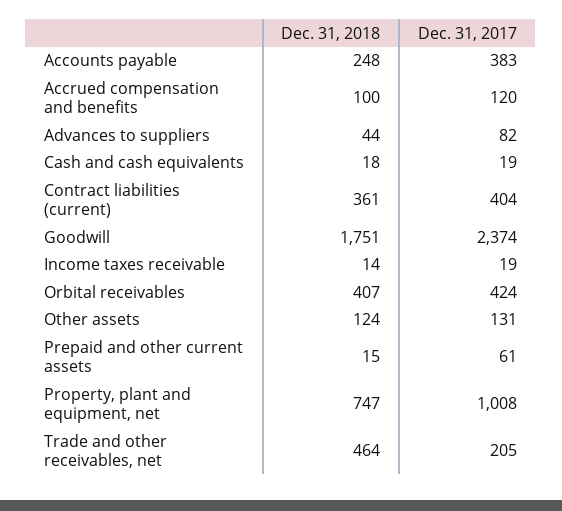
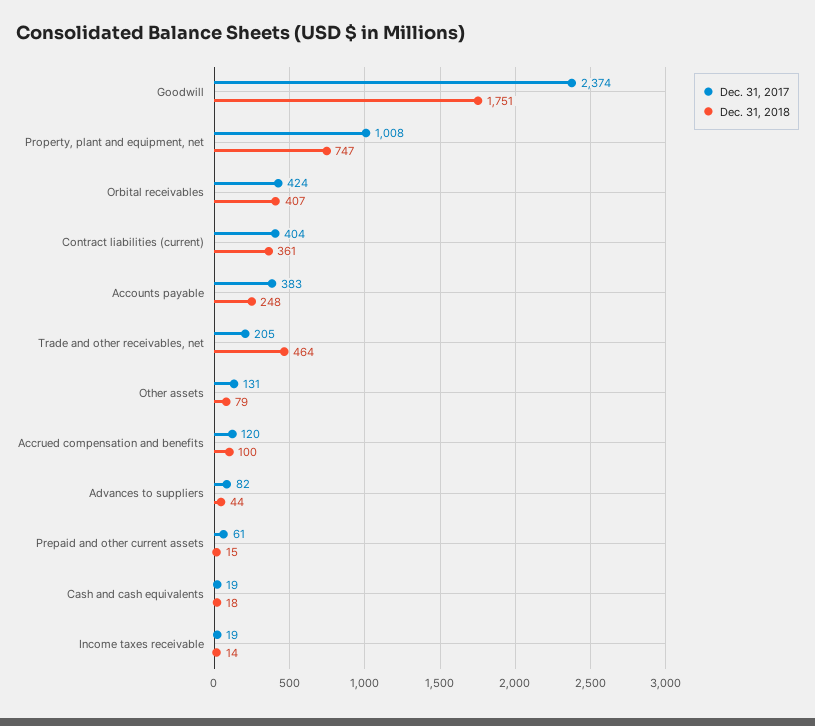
Dec. 31, 2018, Other assets: 124 -> 79

